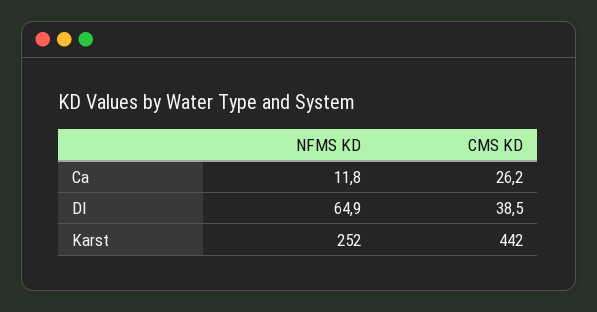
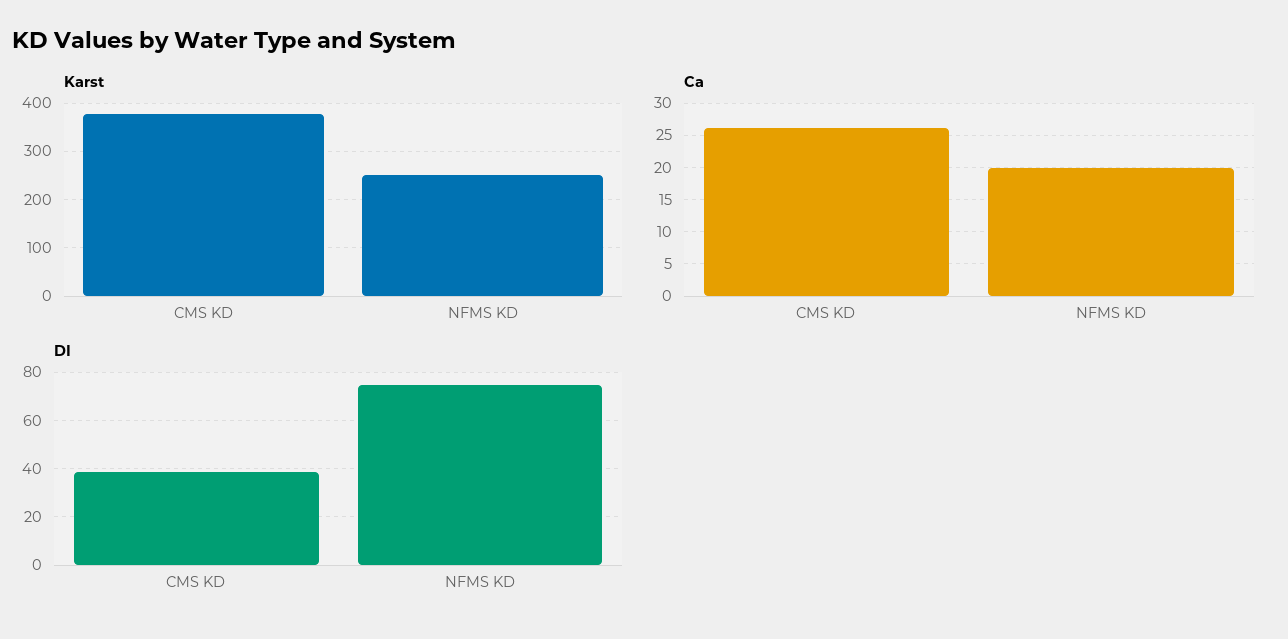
Ca, NFMS KD: 11.8 -> 20
DI, NFMS KD: 64.9 -> 75
Karst, CMS KD: 442 -> 380

